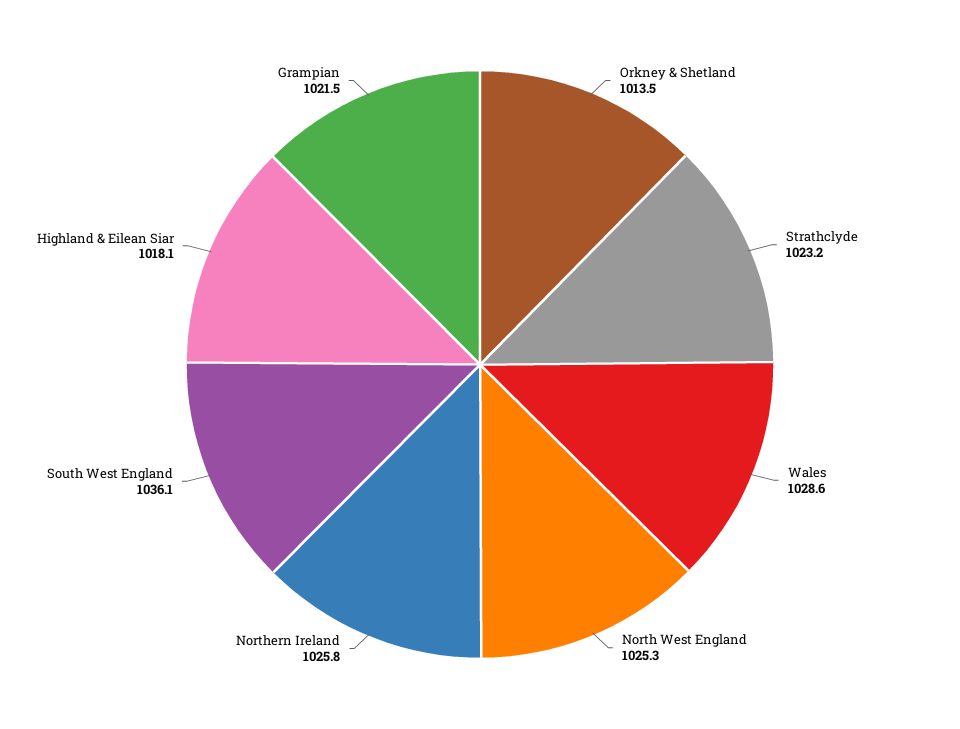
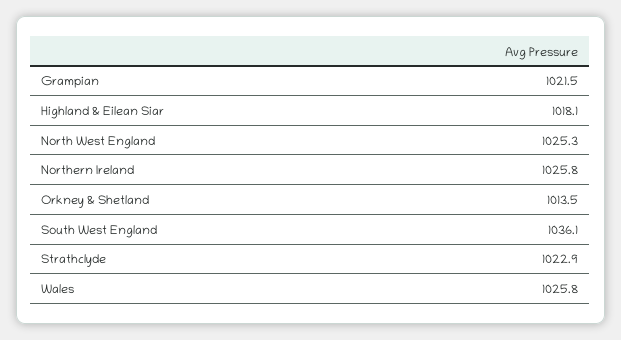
Strathclyde: 1023.2 -> 1022.9
Wales: 1028.6 -> 1025.8

